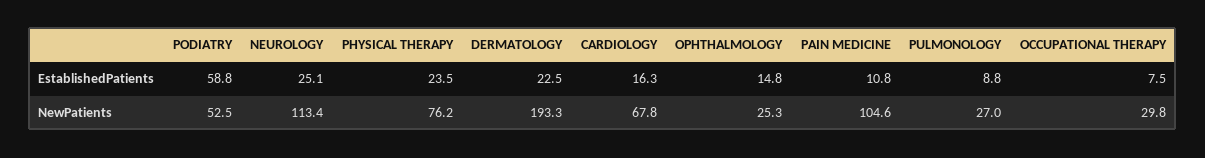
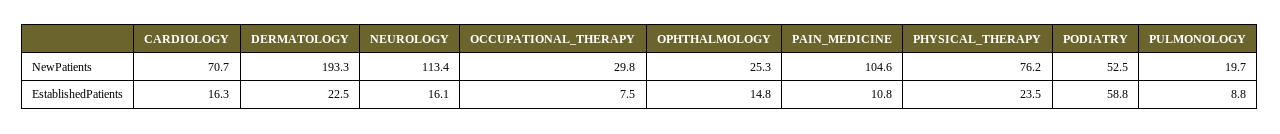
NEUROLOGY, EstablishedPatients: 25.1 -> 16.1
CARDIOLOGY, NewPatients: 67.8 -> 70.7
PULMONOLOGY, NewPatients: 27 -> 19.7

